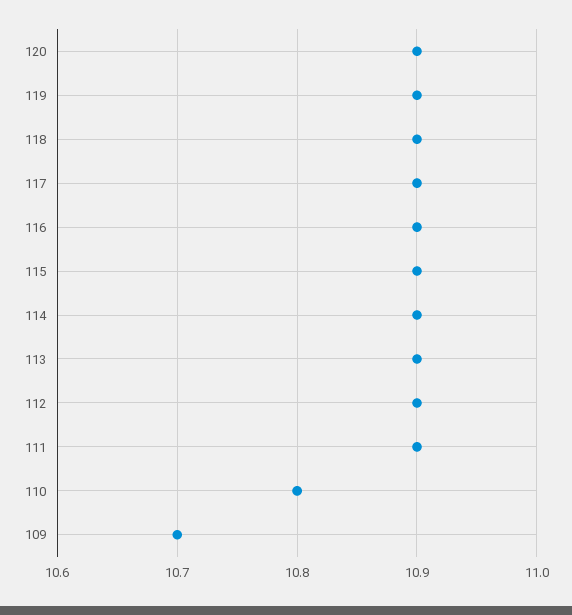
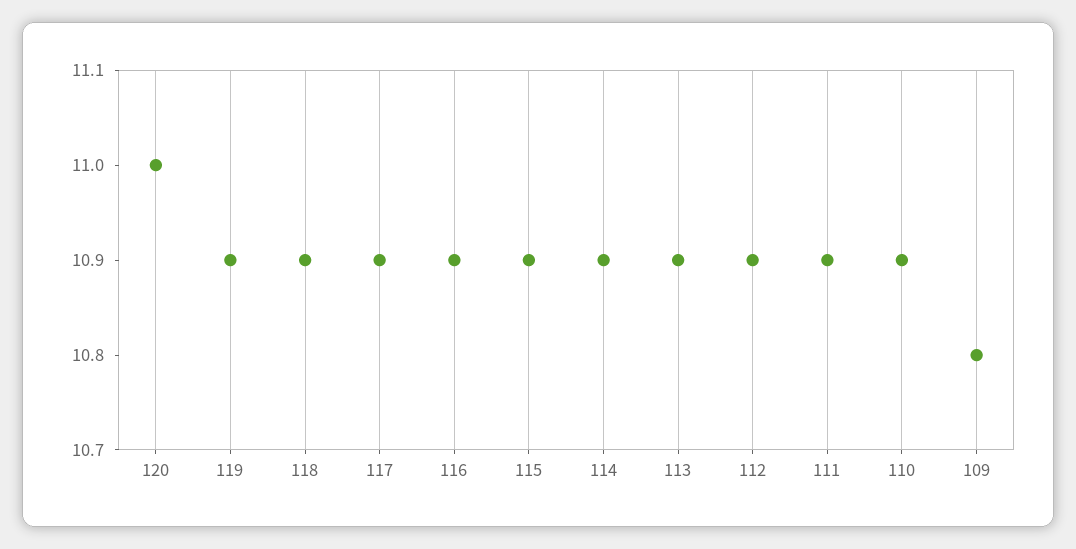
120: 10.9 -> 11
110: 10.8 -> 10.9
109: 10.7 -> 10.8

